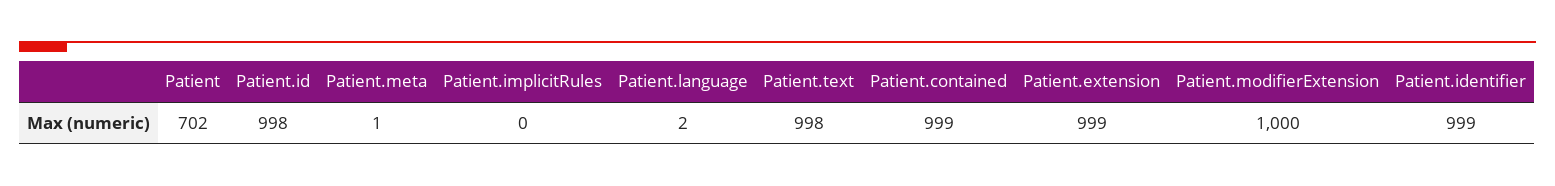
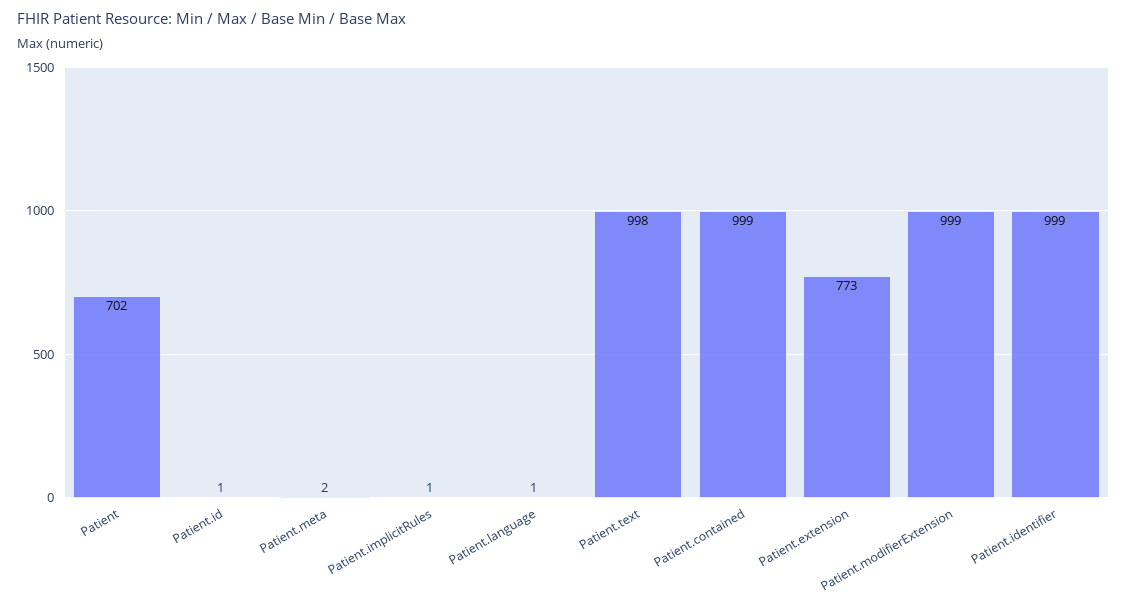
Patient.id: 998 -> 1
Patient.meta: 1 -> 2
Patient.implicitRules: 0 -> 1
Patient.language: 2 -> 1
Patient.extension: 999 -> 773
Patient.modifierExtension: 1000 -> 999

